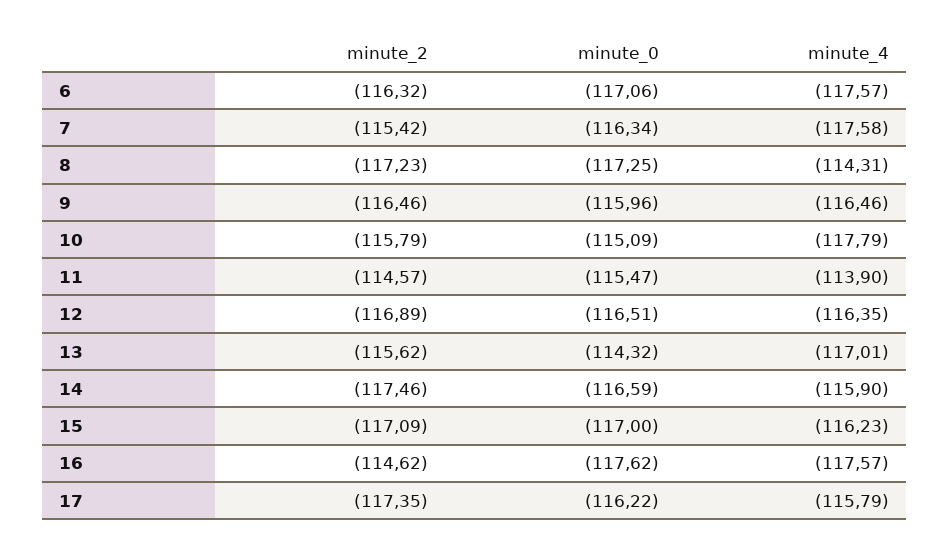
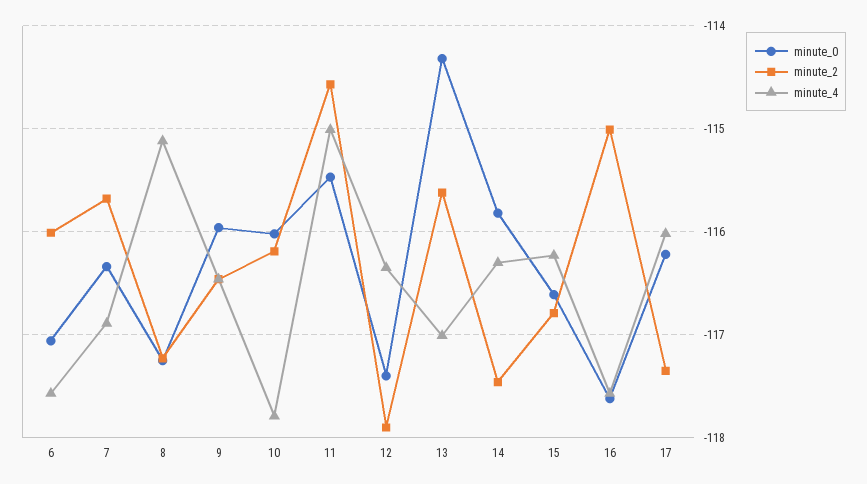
minute_2, 6: -116.32 -> -116
minute_2, 7: -115.42 -> -115.7
minute_4, 7: -117.58 -> -116.9
minute_4, 8: -114.31 -> -115.1
minute_2, 10: -115.79 -> -116.2
minute_0, 10: -115.09 -> -116
minute_4, 11: -113.9 -> -115
minute_2, 12: -116.89 -> -117.9
minute_0, 12: -116.51 -> -117.4
minute_0, 14: -116.59 -> -115.8
minute_4, 14: -115.9 -> -116.3
minute_2, 15: -117.09 -> -116.8
minute_0, 15: -117 -> -116.6
minute_2, 16: -114.62 -> -115
minute_4, 17: -115.79 -> -116

